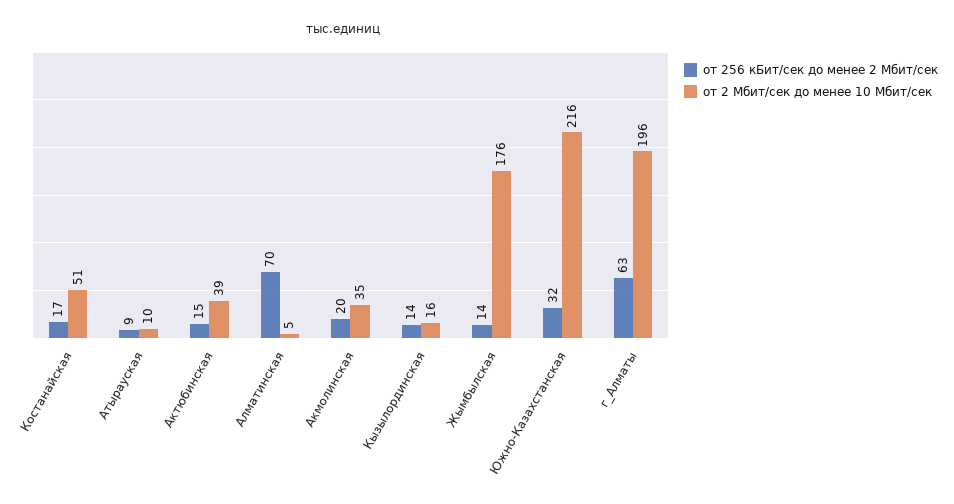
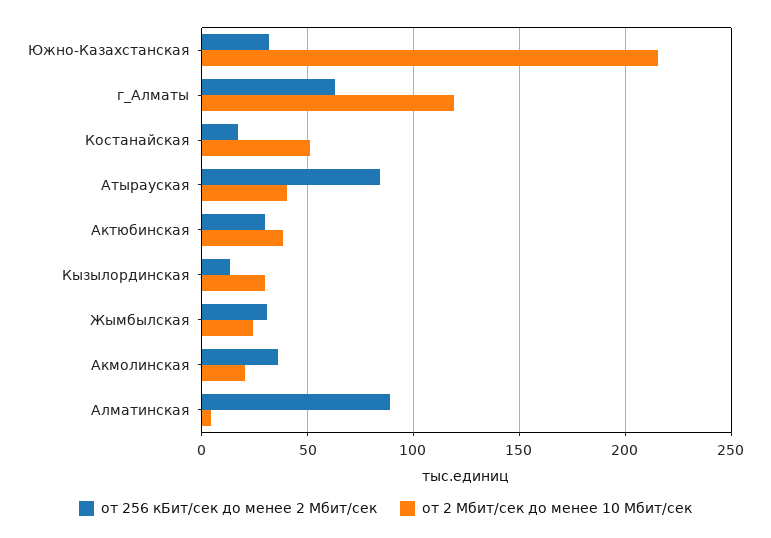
от 256 кБит/сек до менее 2 Мбит/сек, Атырауская: 9 -> 85
от 2 Мбит/сек до менее 10 Мбит/сек, Атырауская: 10 -> 40
от 256 кБит/сек до менее 2 Мбит/сек, Актюбинская: 15 -> 30
от 256 кБит/сек до менее 2 Мбит/сек, Алматинская: 70 -> 90
от 256 кБит/сек до менее 2 Мбит/сек, Акмолинская: 20 -> 35
от 2 Мбит/сек до менее 10 Мбит/сек, Акмолинская: 35 -> 20
от 2 Мбит/сек до менее 10 Мбит/сек, Кызылординская: 16 -> 30
от 256 кБит/сек до менее 2 Мбит/сек, Жымбылская: 14 -> 30
от 2 Мбит/сек до менее 10 Мбит/сек, Жымбылская: 176 -> 25
от 2 Мбит/сек до менее 10 Мбит/сек, г_Алматы: 196 -> 120

